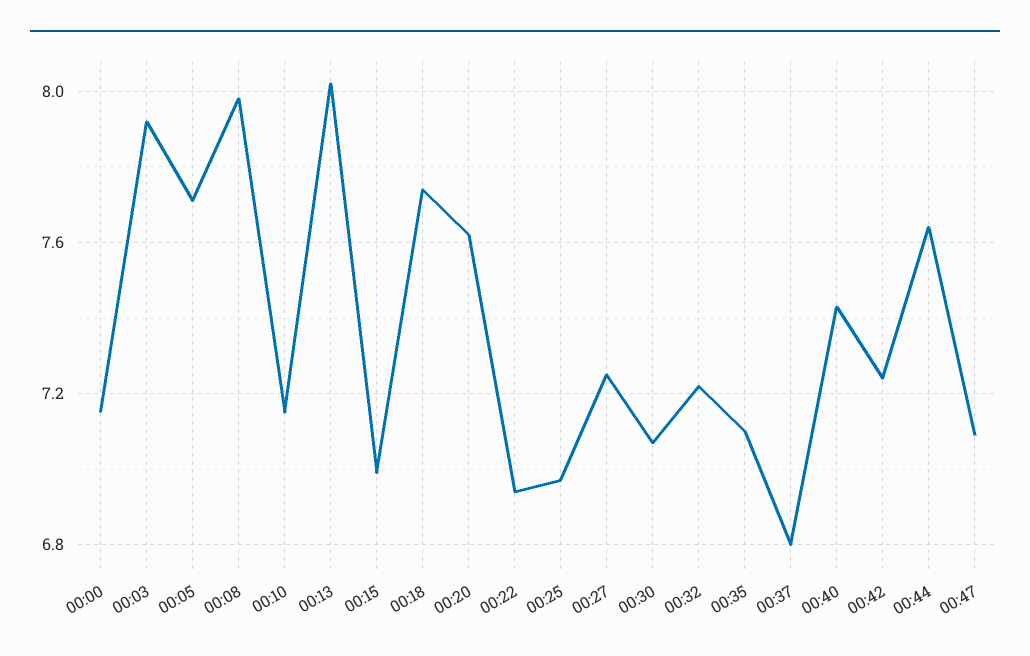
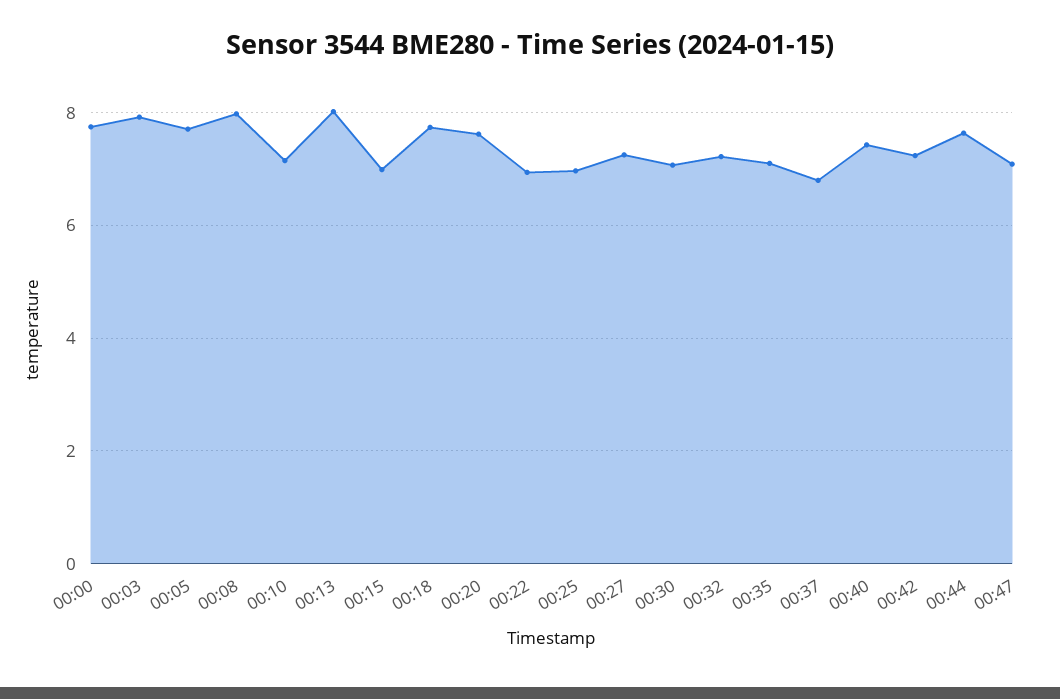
00:00: 7.15 -> 7.8

